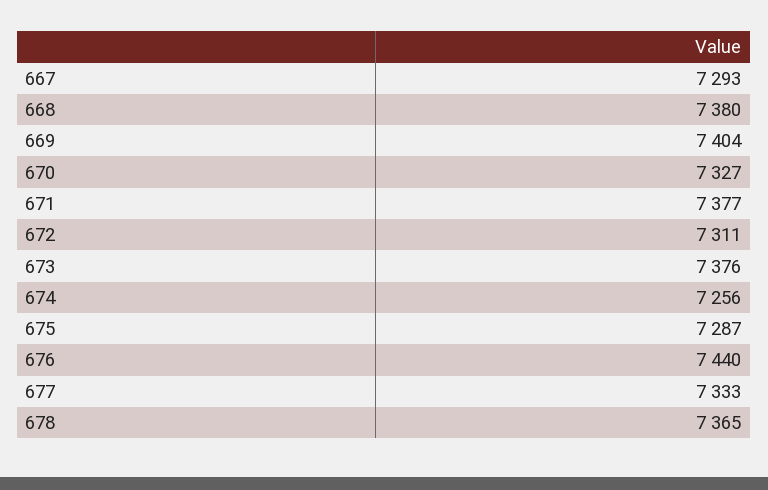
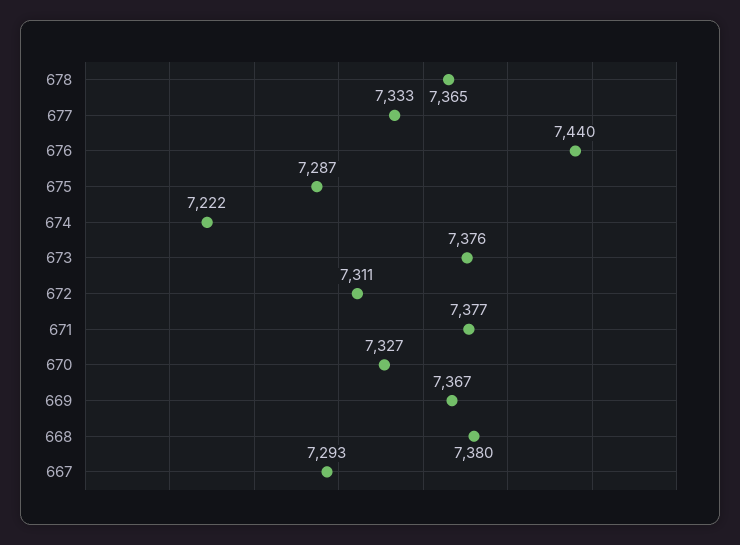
669: 7404 -> 7367
674: 7256 -> 7222

